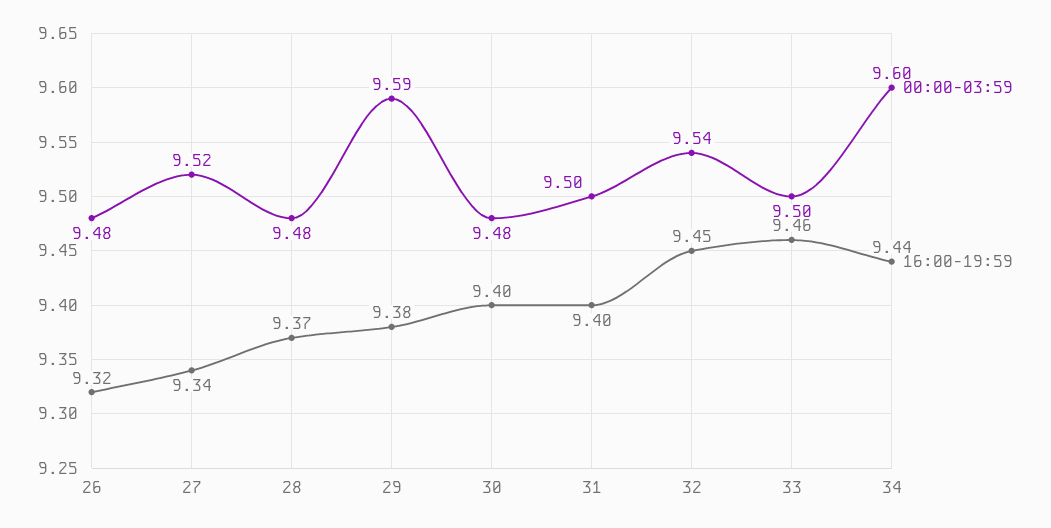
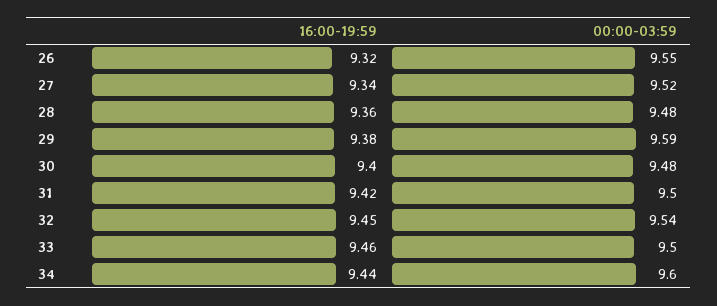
00:00-03:59, 26: 9.48 -> 9.55
16:00-19:59, 28: 9.37 -> 9.36
16:00-19:59, 31: 9.4 -> 9.42

